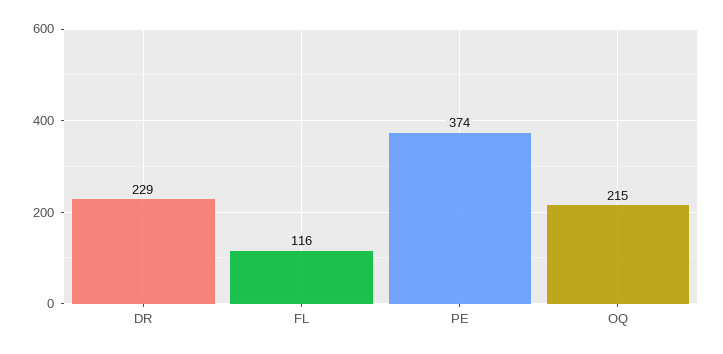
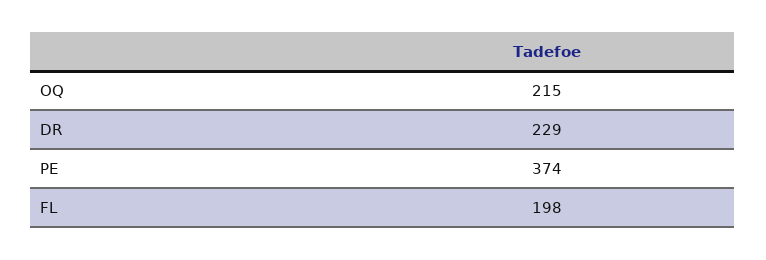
FL: 116 -> 198

